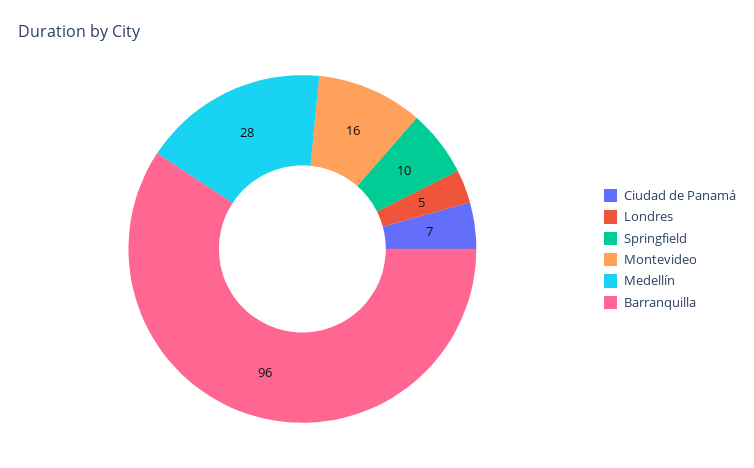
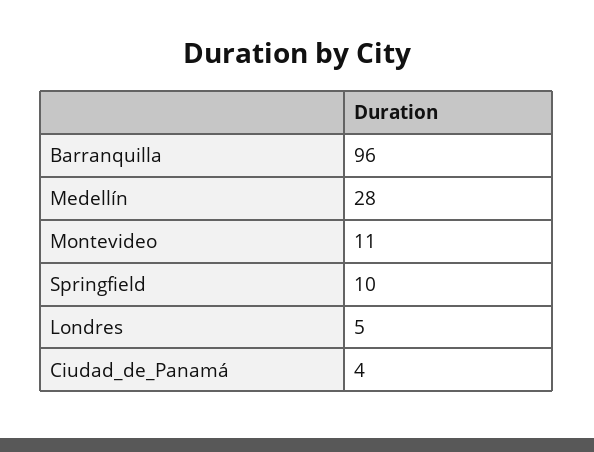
Ciudad de Panamá: 7 -> 4
Montevideo: 16 -> 11

